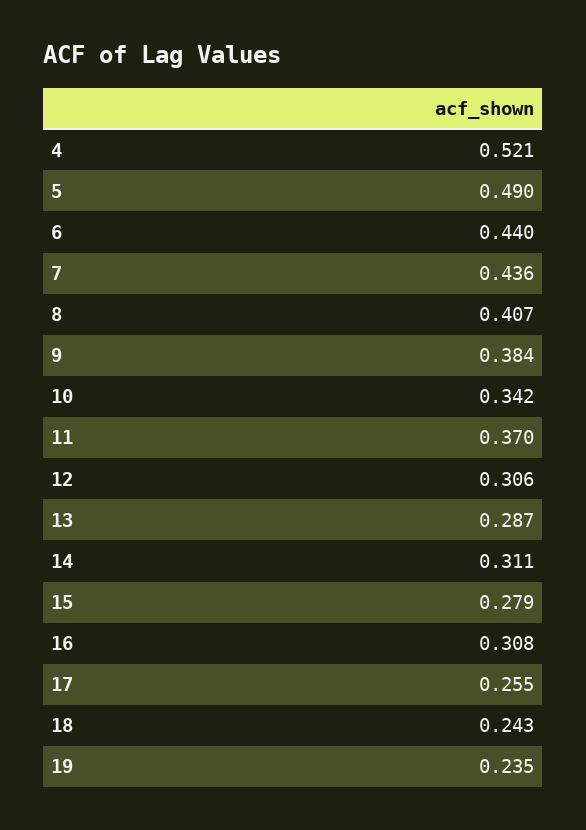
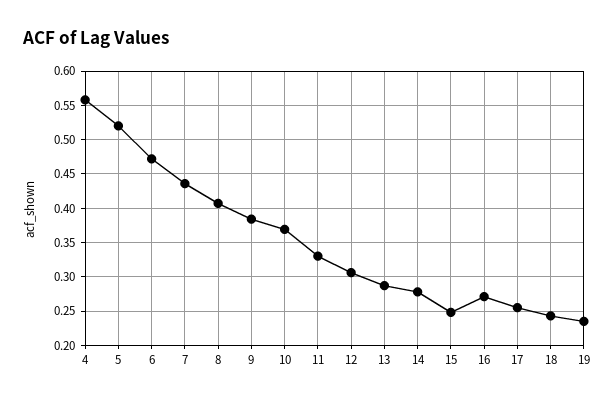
4: 0.521 -> 0.56
5: 0.49 -> 0.52
6: 0.44 -> 0.47
10: 0.342 -> 0.37
11: 0.37 -> 0.33
14: 0.311 -> 0.28
15: 0.279 -> 0.25
16: 0.308 -> 0.27

